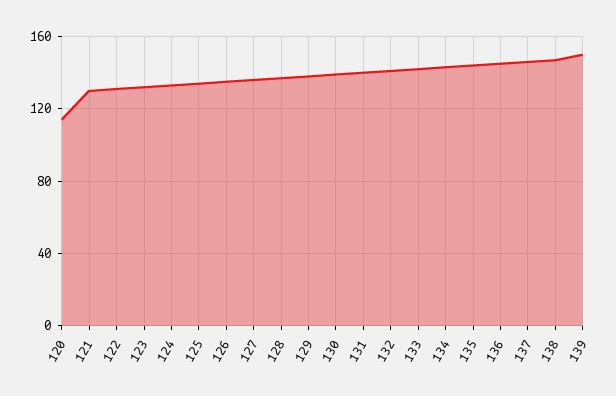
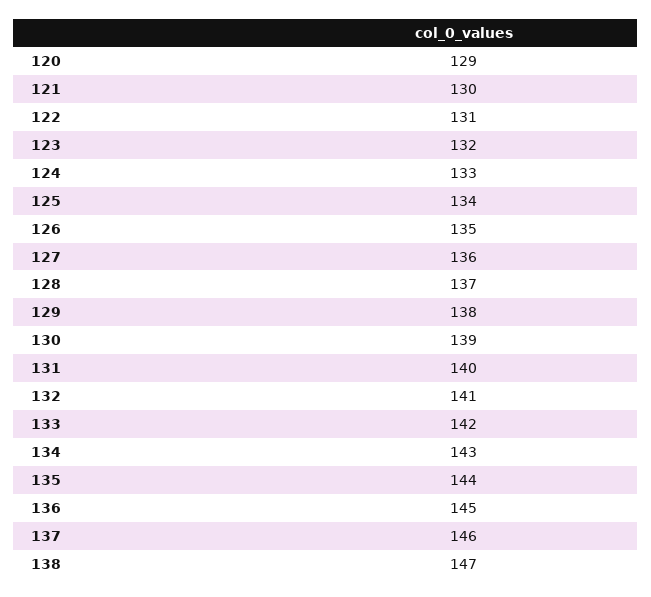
120: 115 -> 129
139: 150 -> none

